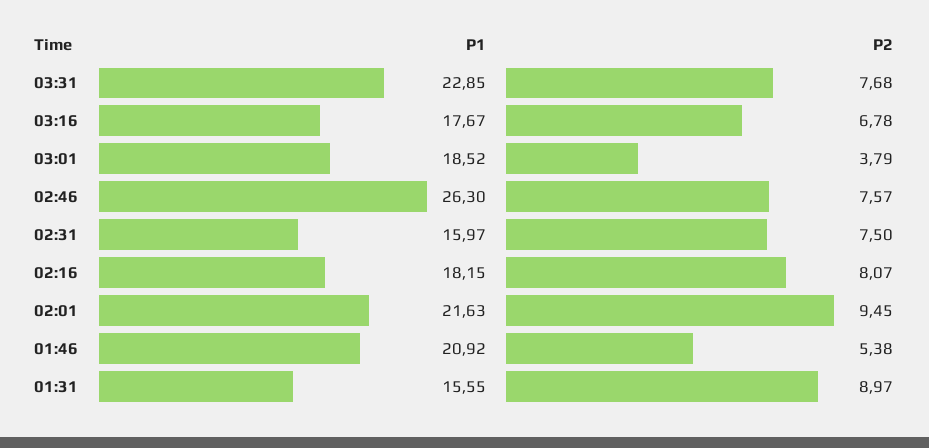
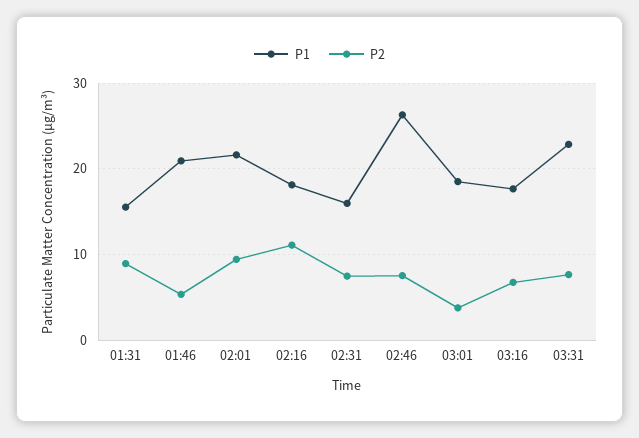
P2, 02:16: 8.07 -> 11

